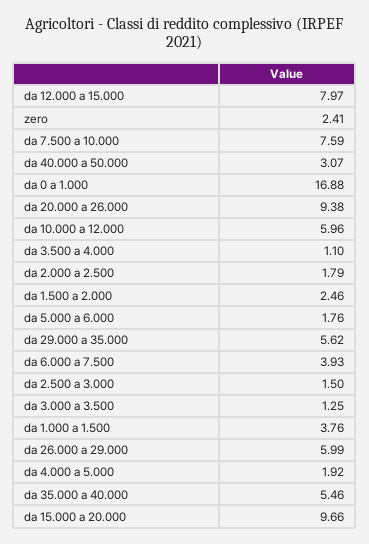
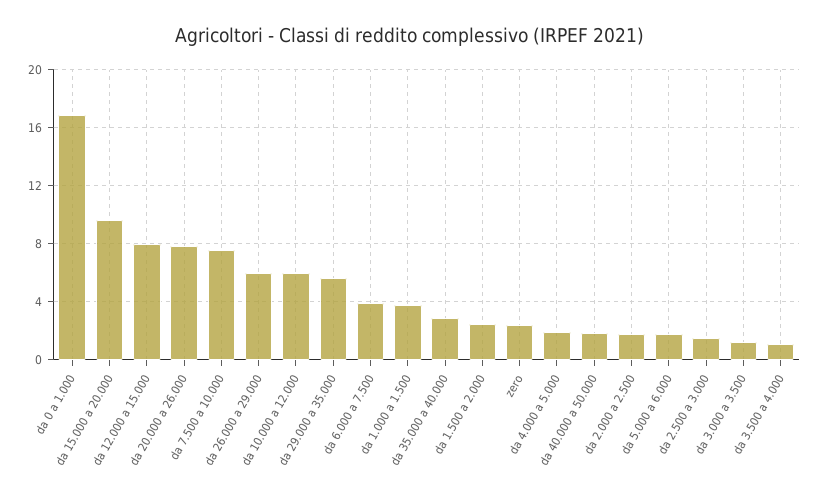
da 40.000 a 50.000: 3.07 -> 2
da 20.000 a 26.000: 9.38 -> 8
da 35.000 a 40.000: 5.46 -> 3

